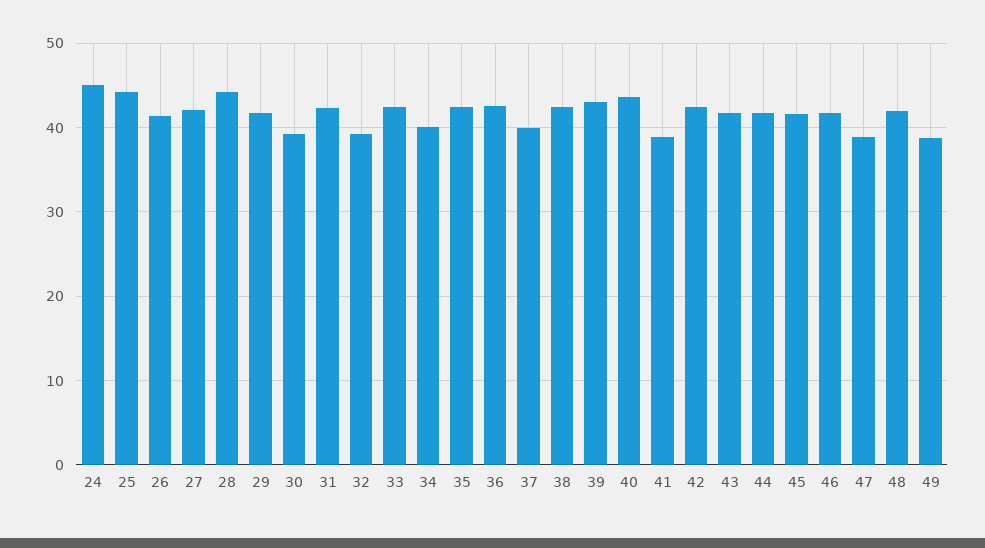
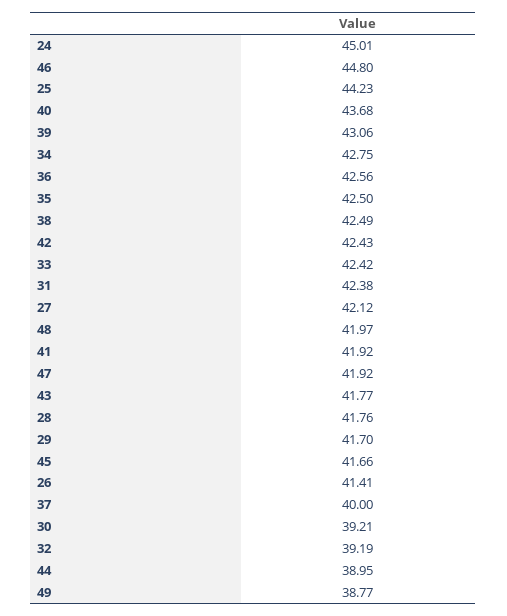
28: 44 -> 41.76
34: 40 -> 42.75
41: 39 -> 41.92
44: 42 -> 38.95
46: 42 -> 44.8
47: 39 -> 41.92

